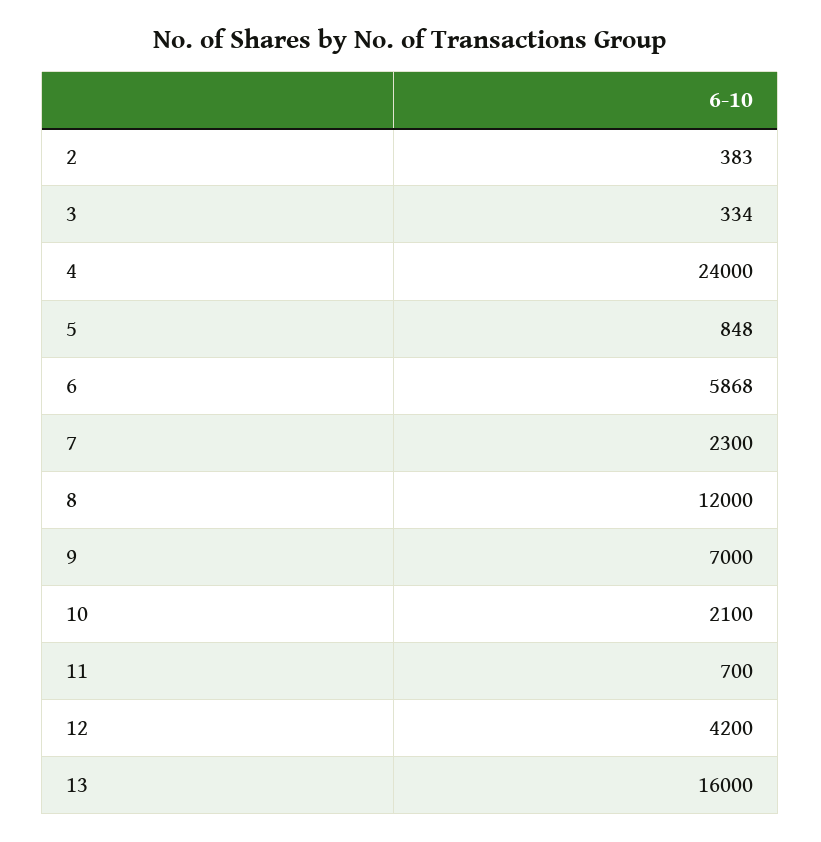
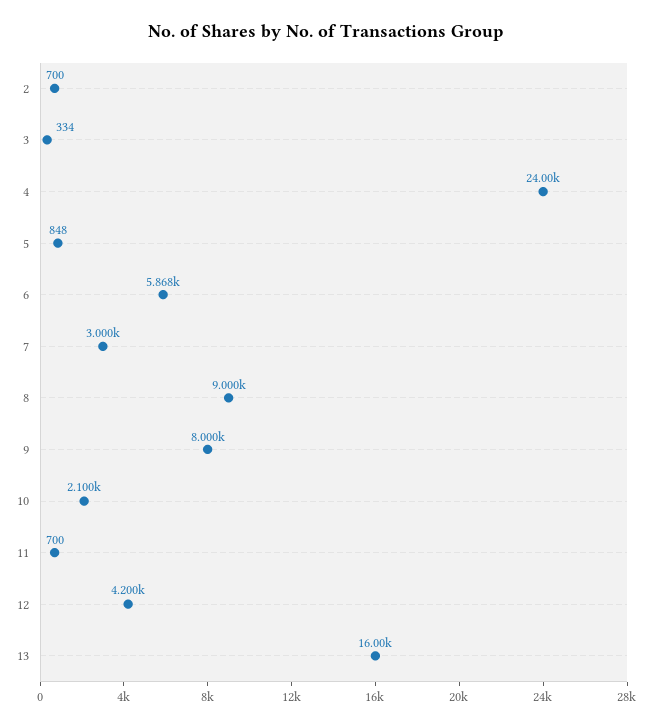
2: 383 -> 700
7: 2300 -> 3000
8: 12000 -> 9000
9: 7000 -> 8000

